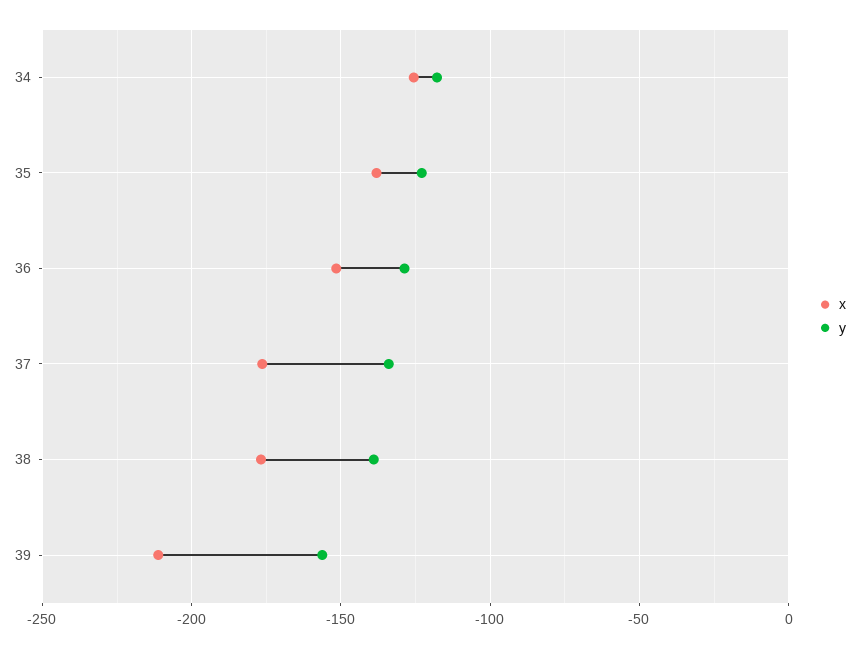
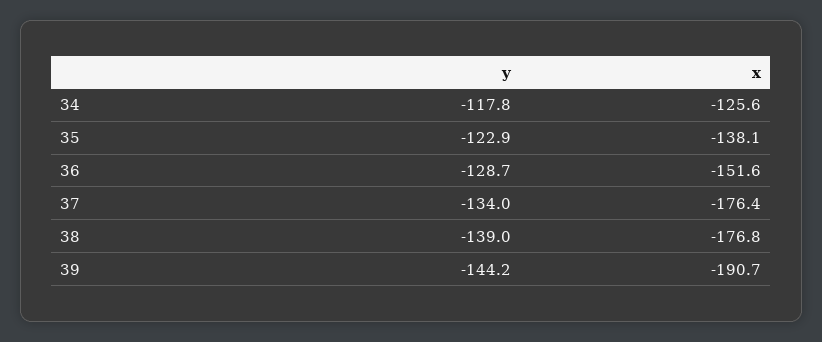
x, 39: -210 -> -190.7
y, 39: -155 -> -144.2

